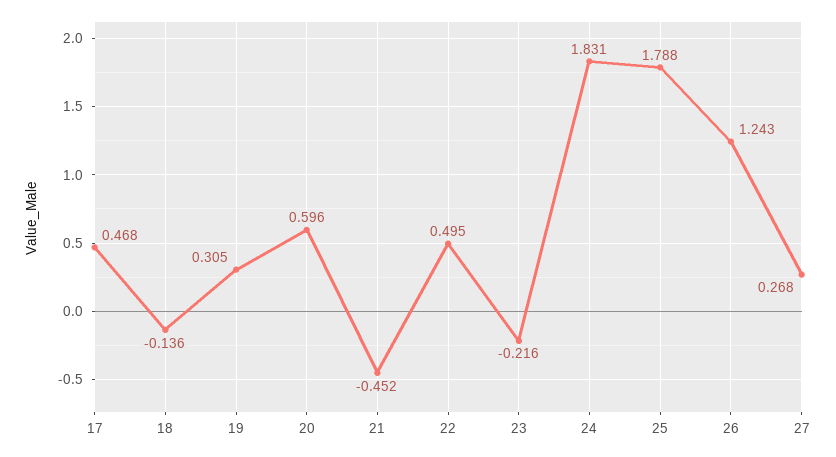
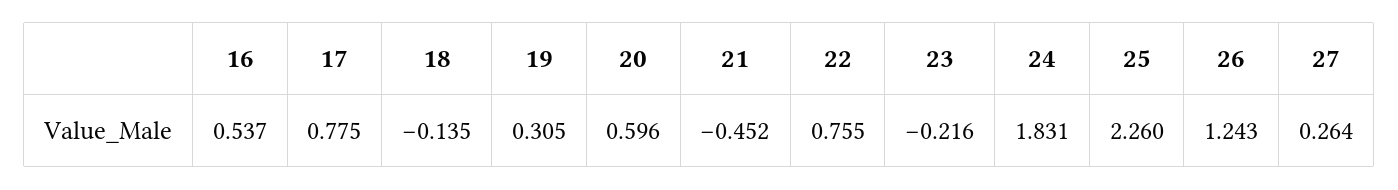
17: 0.468 -> 0.775
18: -0.136 -> -0.135
22: 0.495 -> 0.755
25: 1.788 -> 2.26
27: 0.268 -> 0.264
16: none -> 0.537

